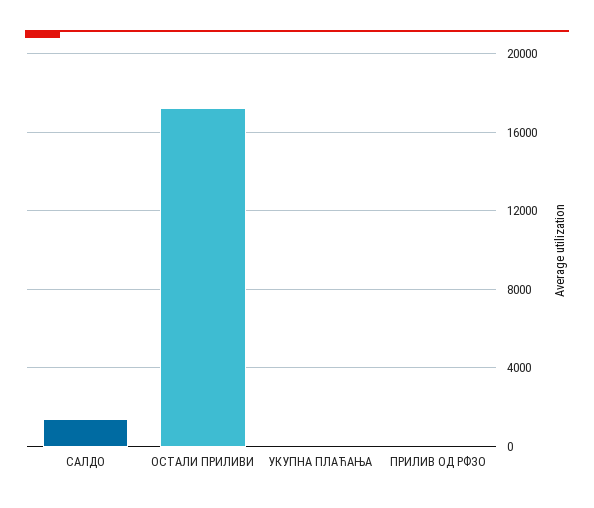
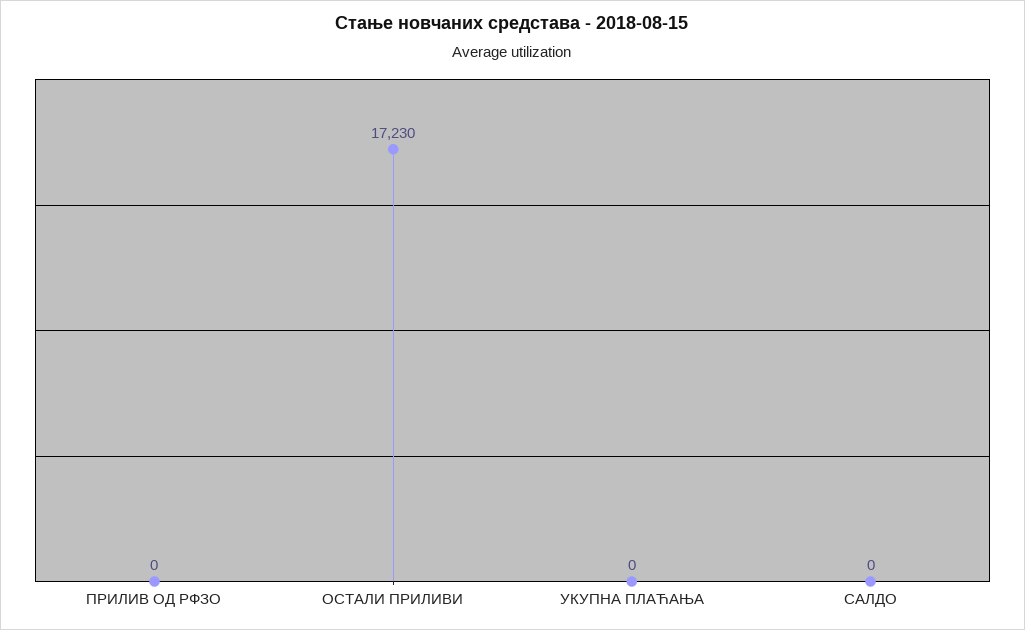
САЛДО: 1500 -> 0

